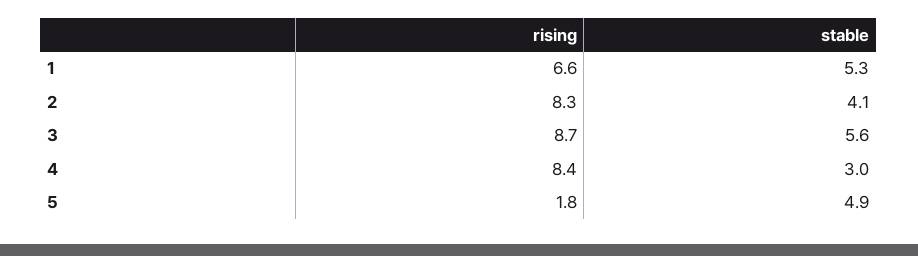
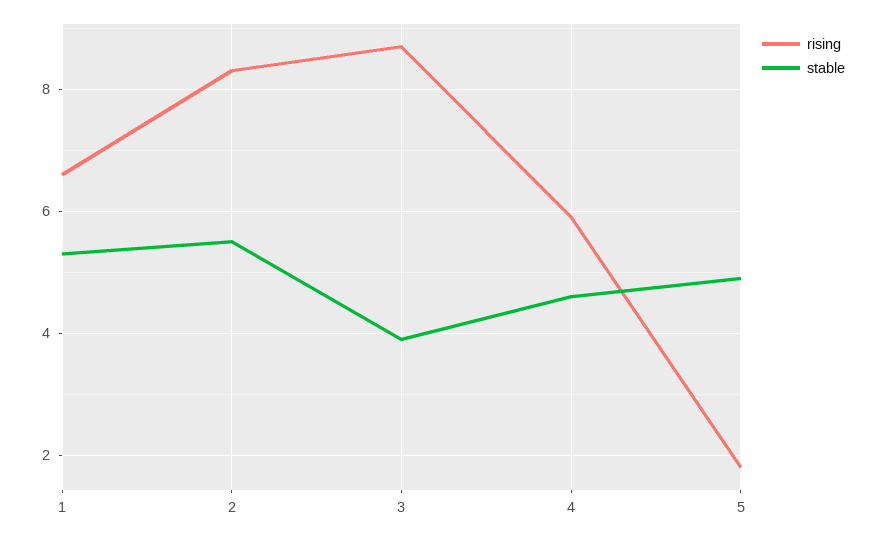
stable, 2: 4.1 -> 5.5
stable, 3: 5.6 -> 4
rising, 4: 8.4 -> 6
stable, 4: 3 -> 4.5

